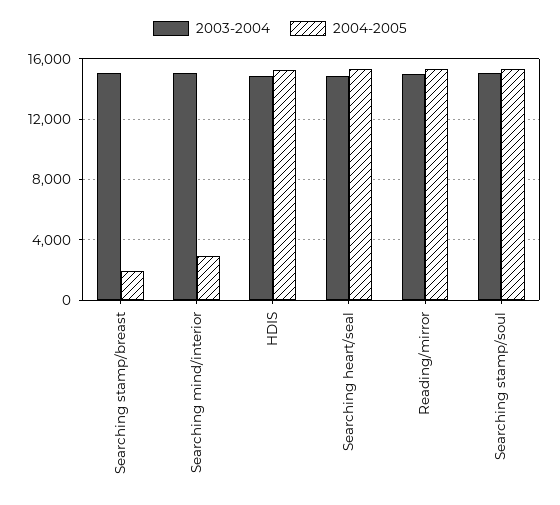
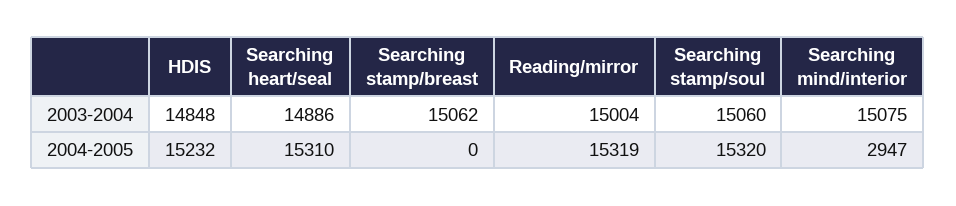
2004-2005, Searching stamp/breast: 2000 -> 0

